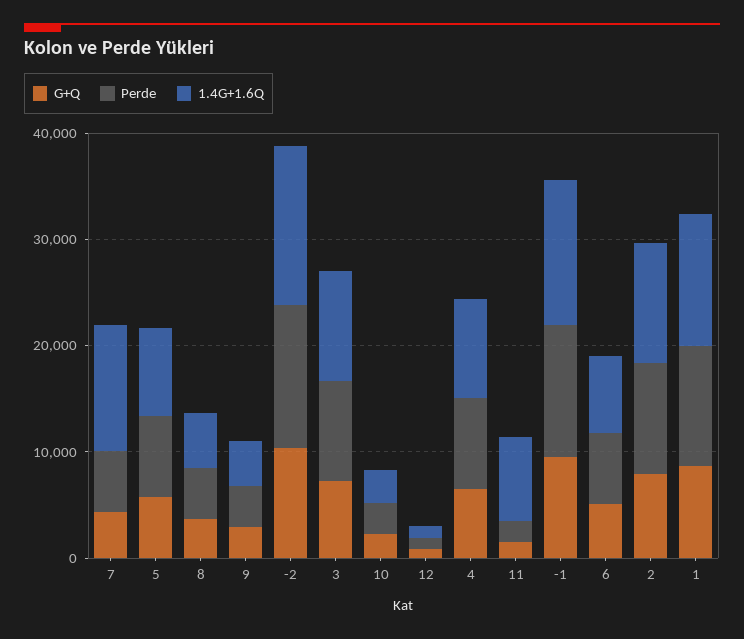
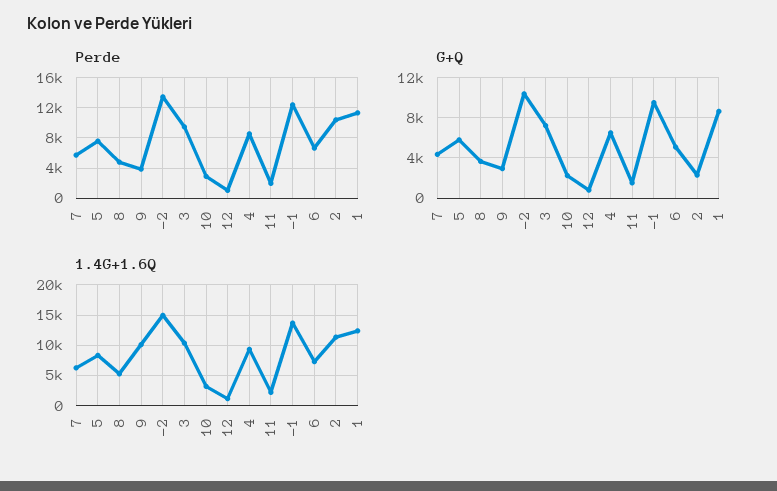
1.4G+1.6Q, 7: 12000 -> 6000
1.4G+1.6Q, 9: 4000 -> 10000
1.4G+1.6Q, 11: 8000 -> 2000
G+Q, 2: 8000 -> 2000

